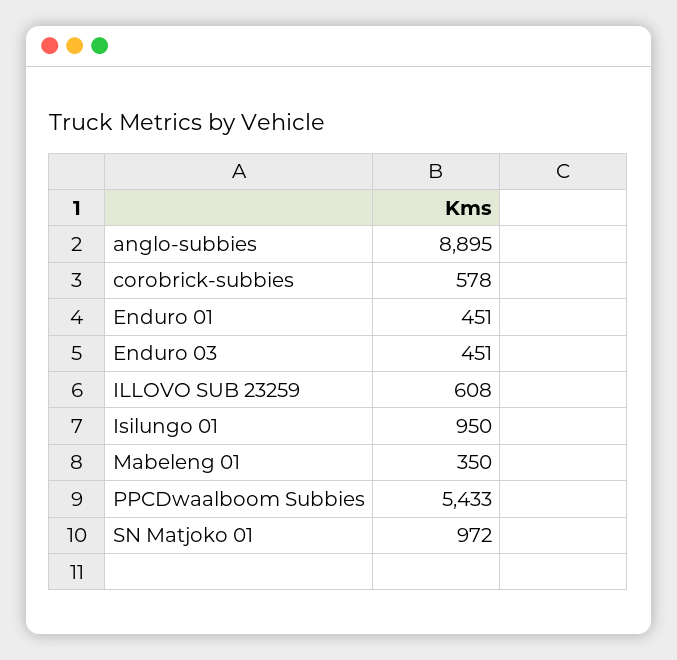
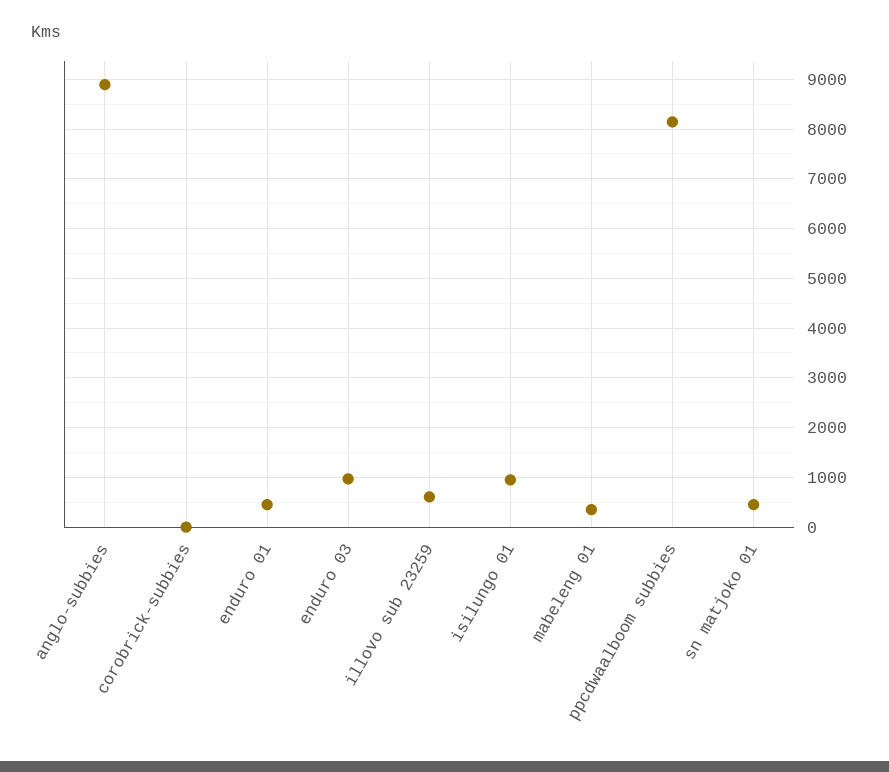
corobrick-subbies: 578 -> 0
Enduro 03: 451 -> 1000
PPCDwaalboom Subbies: 5433 -> 8200
SN Matjoko 01: 972 -> 400

